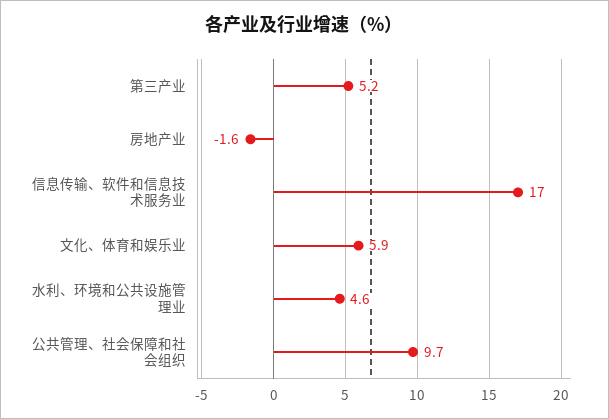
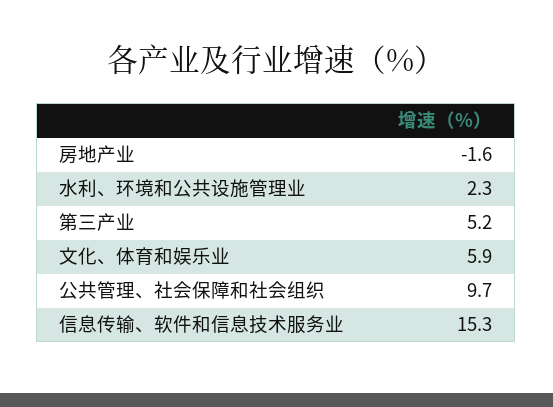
信息传输、软件和信息技术服务业: 17 -> 15.3
水利、环境和公共设施管理业: 4.6 -> 2.3

